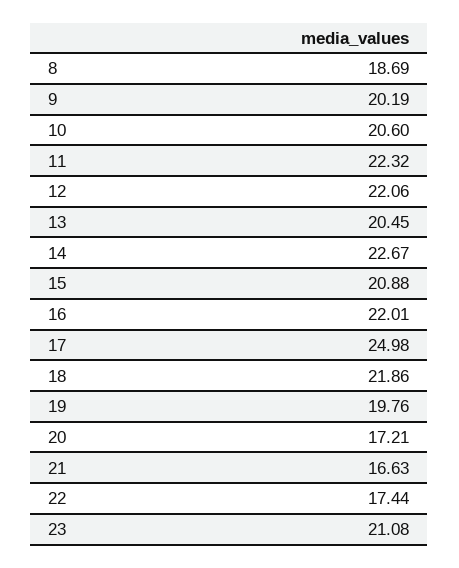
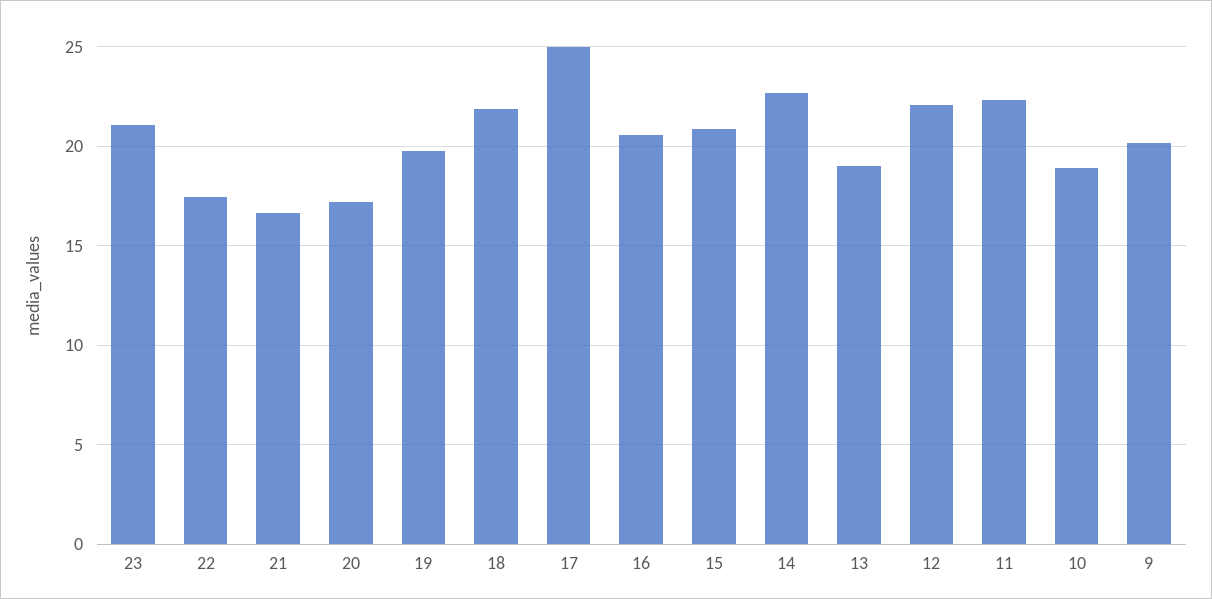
8: 18.69 -> none
10: 20.6 -> 19
13: 20.45 -> 19
16: 22.01 -> 20.5

